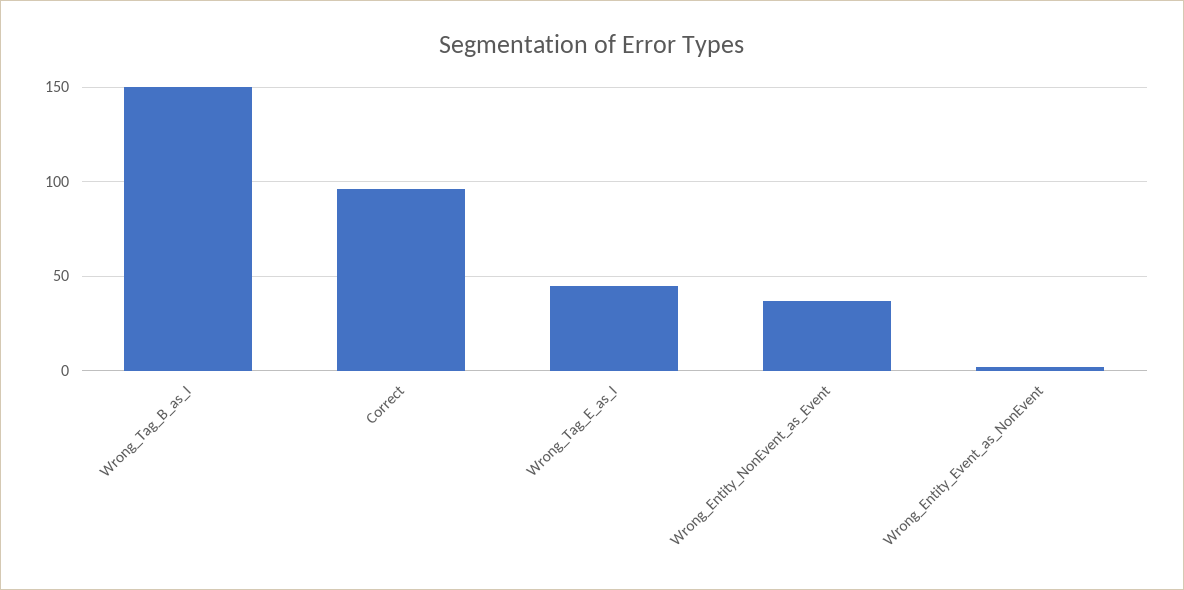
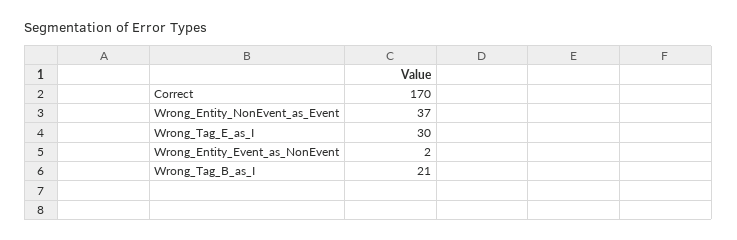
Wrong_Tag_B_as_I: 150 -> 21
Correct: 95 -> 170
Wrong_Tag_E_as_I: 45 -> 30

